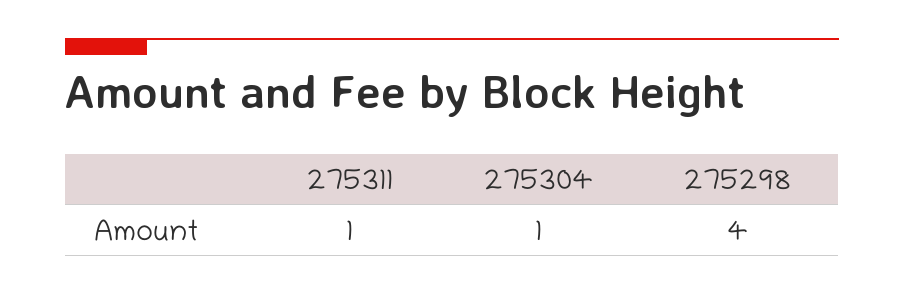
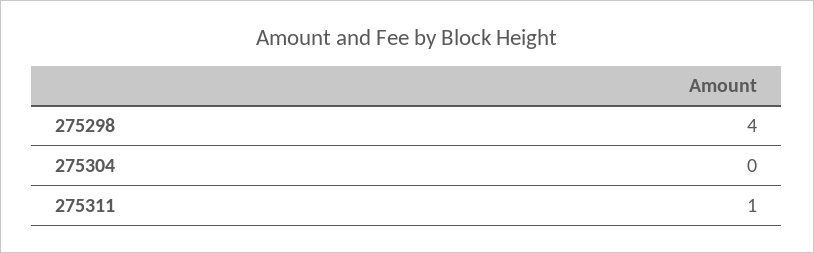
275304: 1 -> 0

